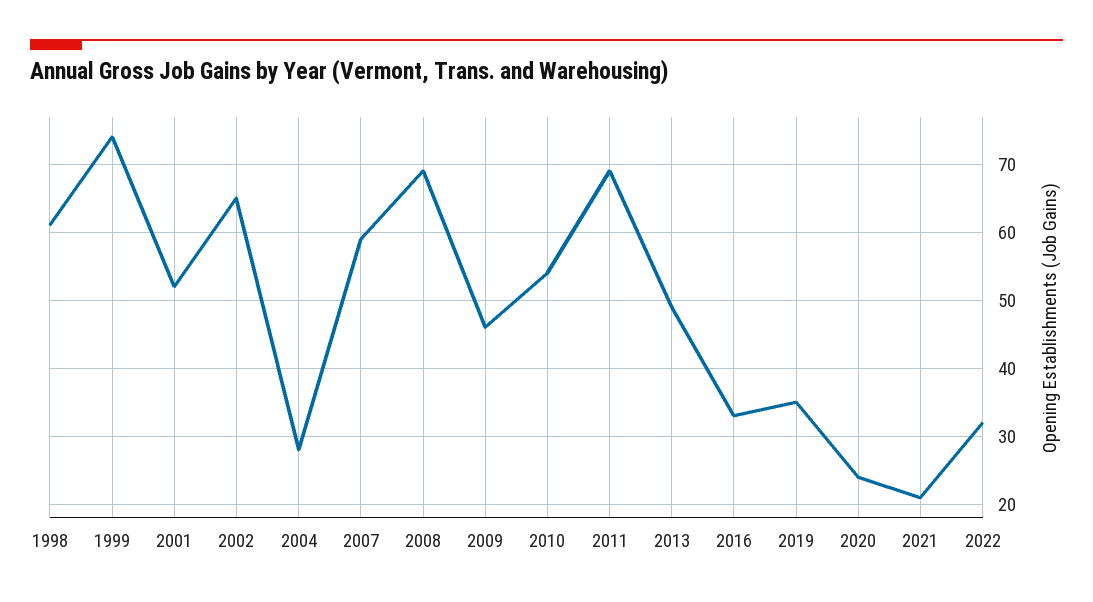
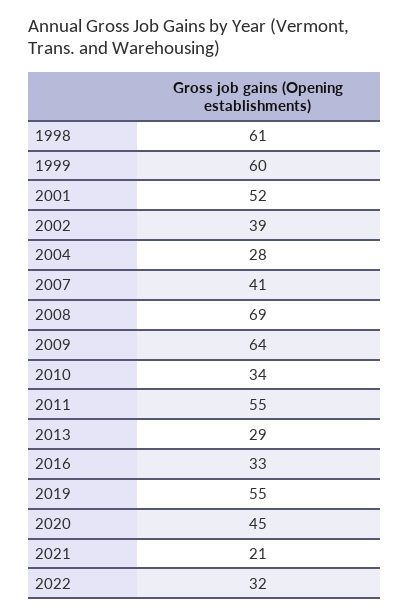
1999: 74 -> 60
2002: 65 -> 39
2007: 59 -> 41
2009: 46 -> 64
2010: 54 -> 34
2011: 69 -> 55
2013: 49 -> 29
2019: 35 -> 55
2020: 24 -> 45

